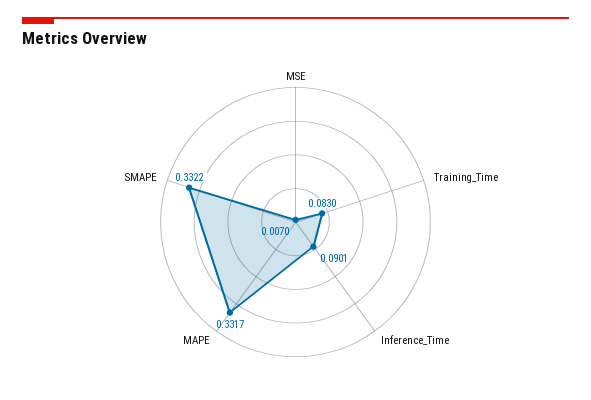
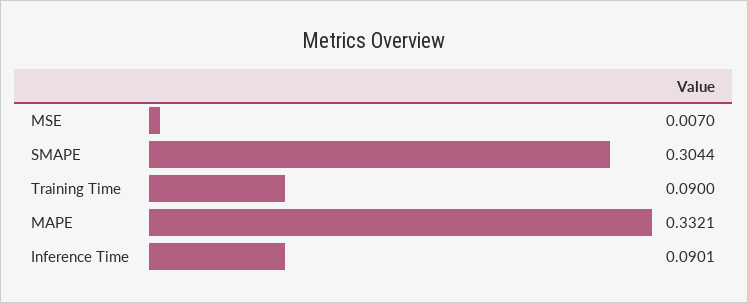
Training_Time: 0.083 -> 0.09
MAPE: 0.3317 -> 0.3321
SMAPE: 0.3322 -> 0.3044

